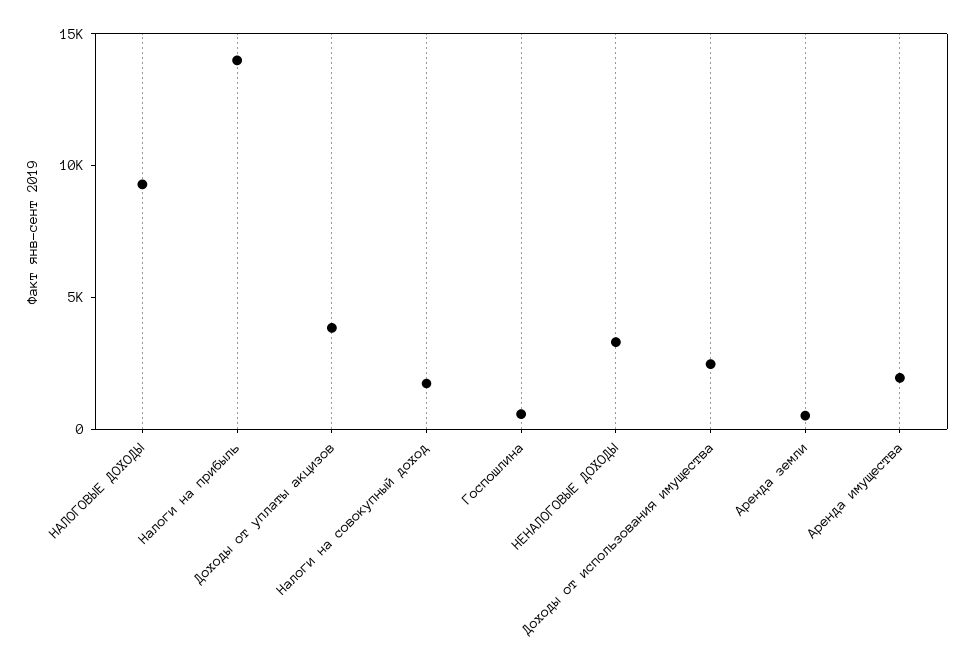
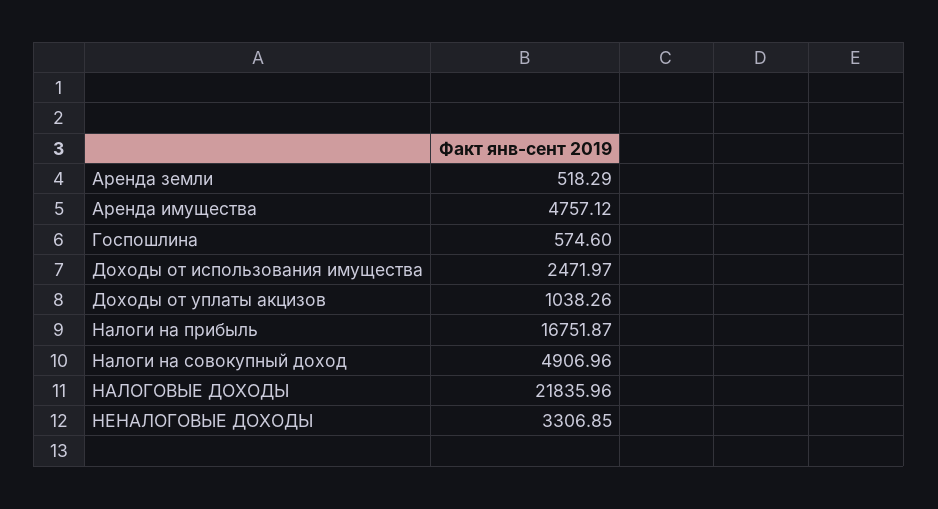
НАЛОГОВЫЕ ДОХОДЫ: 9000 -> 21835.96
Налоги на прибыль: 14000 -> 16751.87
Доходы от уплаты акцизов: 4000 -> 1038.26
Налоги на совокупный доход: 2000 -> 4906.96
Аренда имущества: 2000 -> 4757.12

